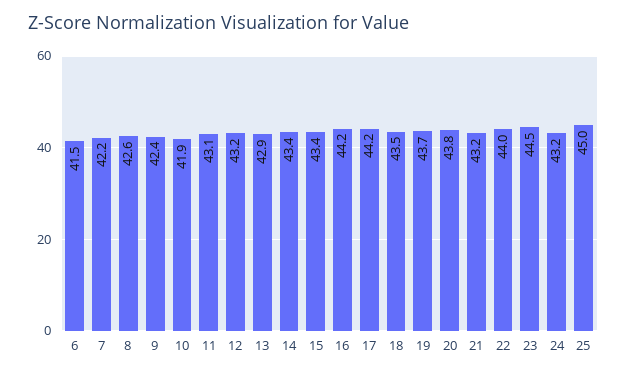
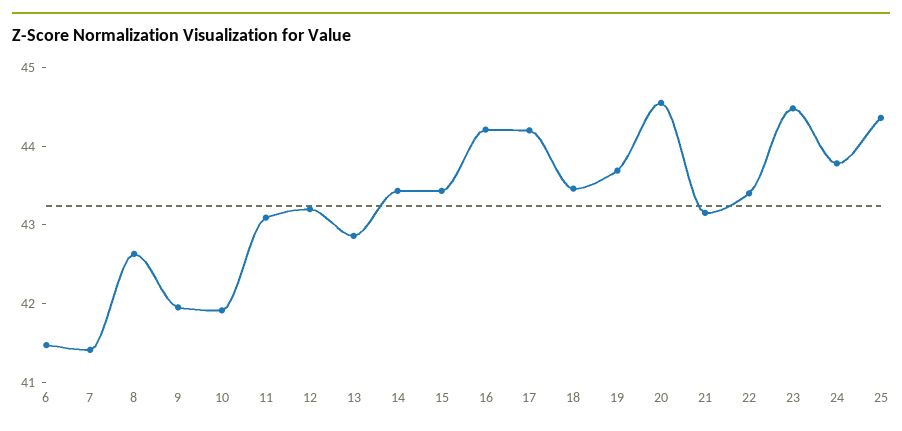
7: 42.2 -> 41.4
9: 42.4 -> 42
20: 43.8 -> 44.6
22: 44 -> 43.4
24: 43.2 -> 43.8
25: 45 -> 44.4

